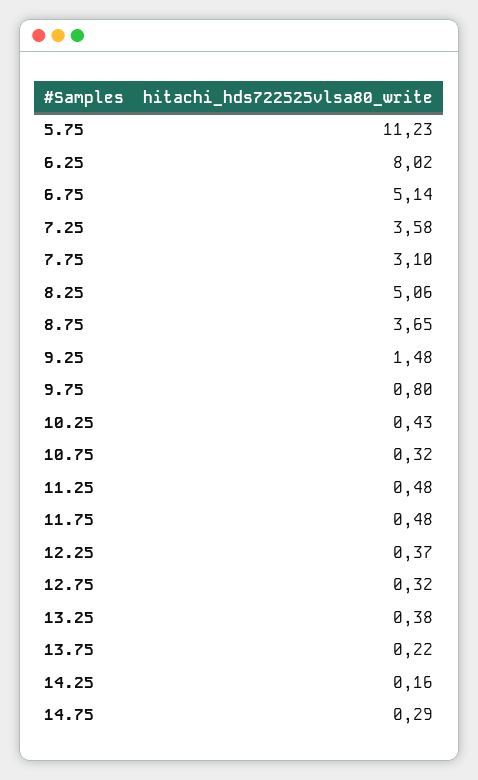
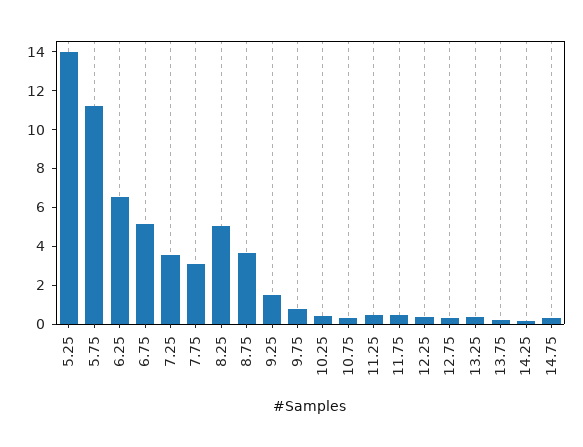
6.25: 8.02 -> 6.5
5.25: none -> 14

